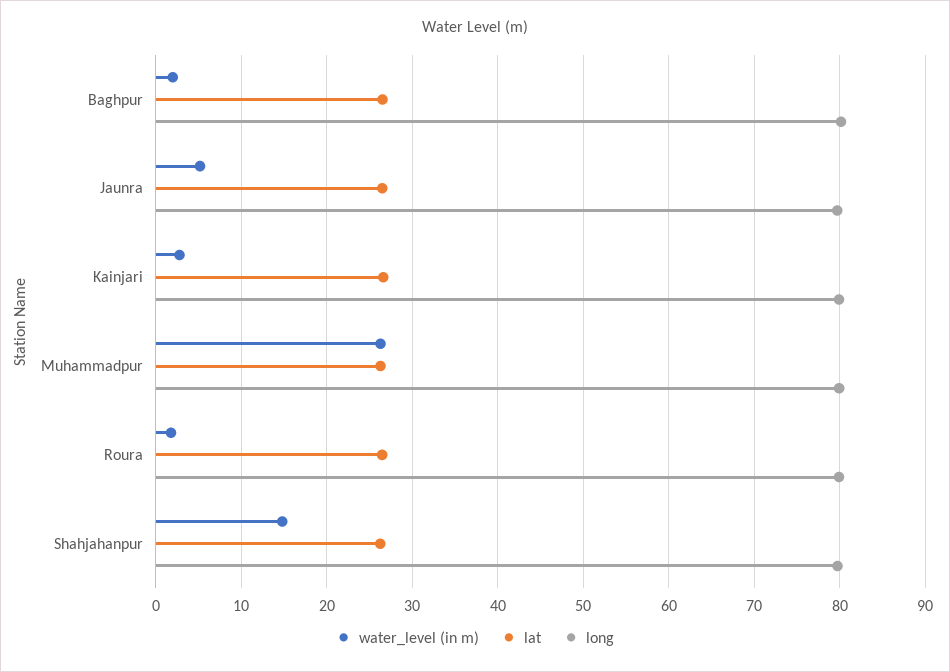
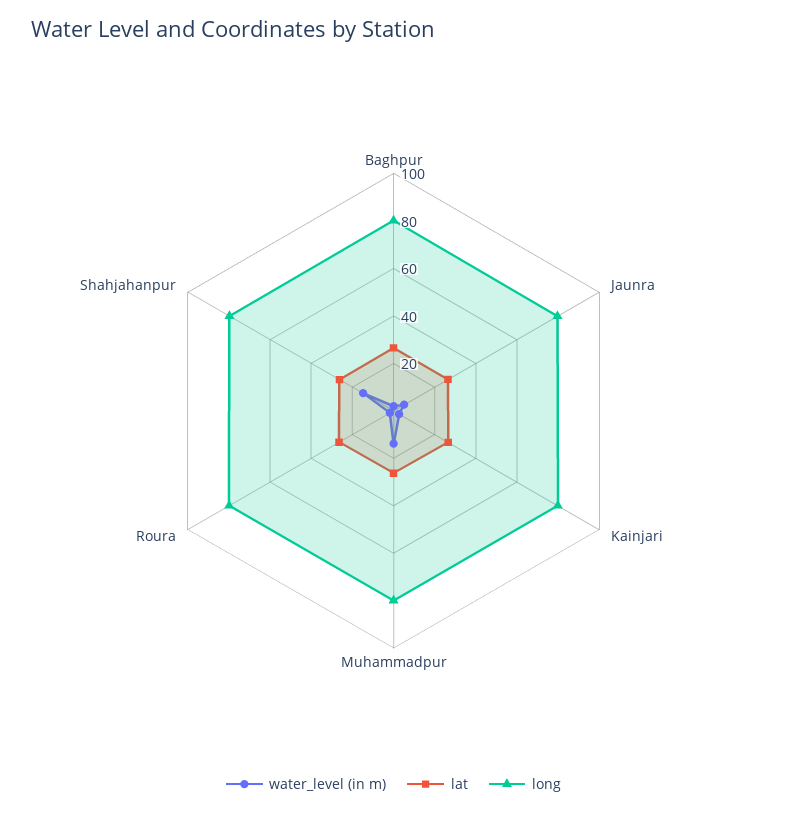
water_level (in m), Muhammadpur: 26 -> 15

